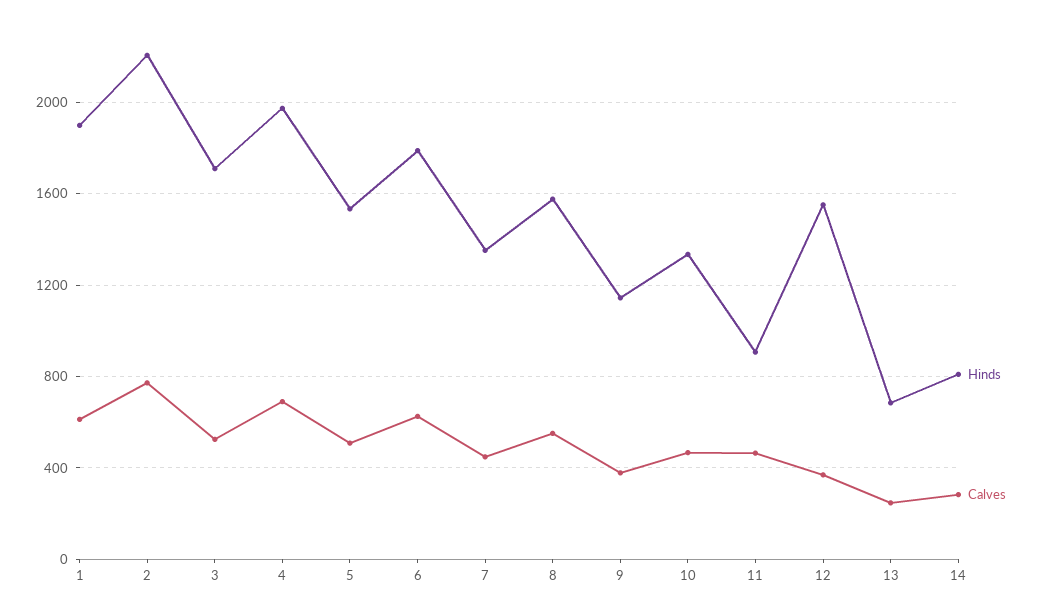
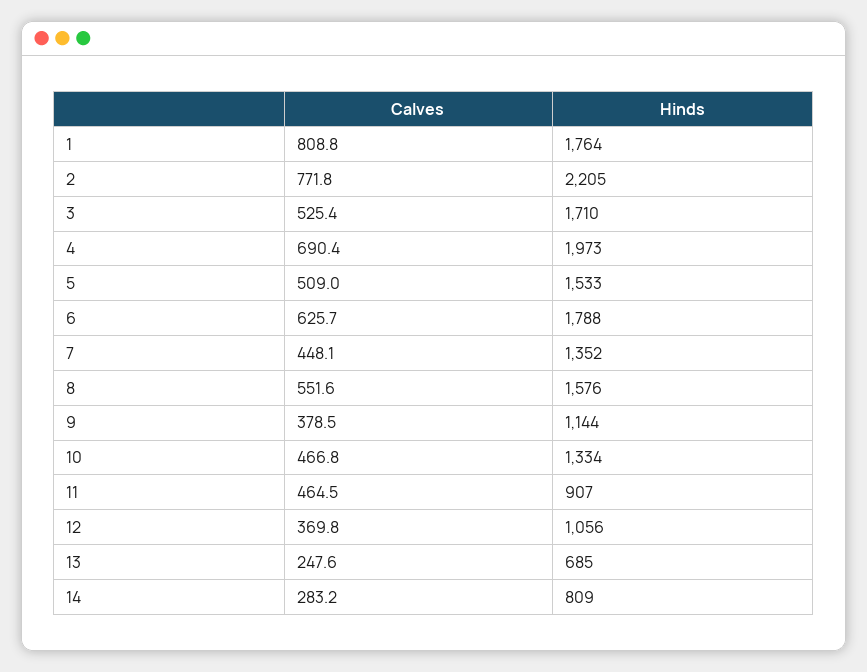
Hinds, 1: 1900 -> 1764
Calves, 1: 600 -> 808.8
Hinds, 12: 1550 -> 1056

